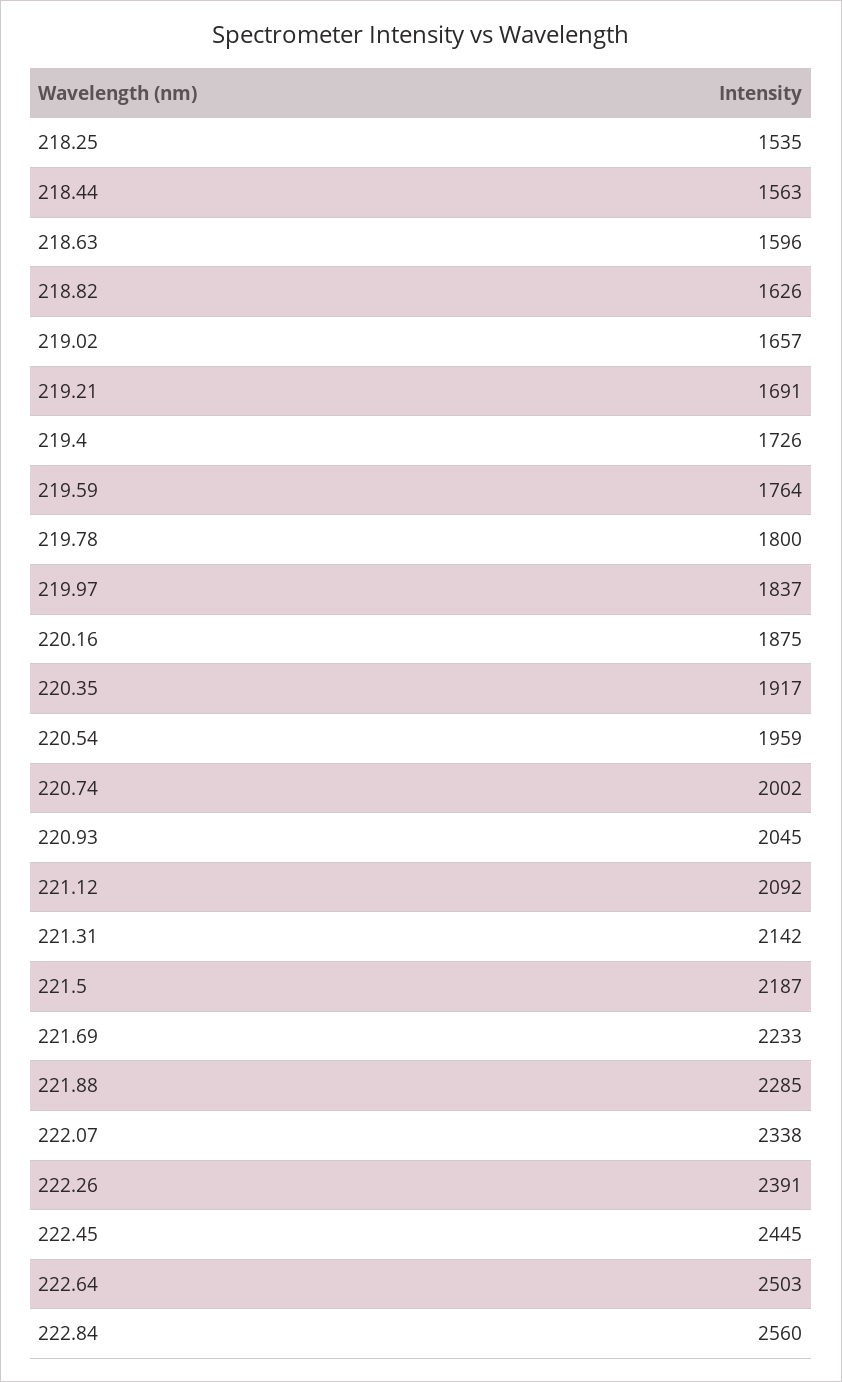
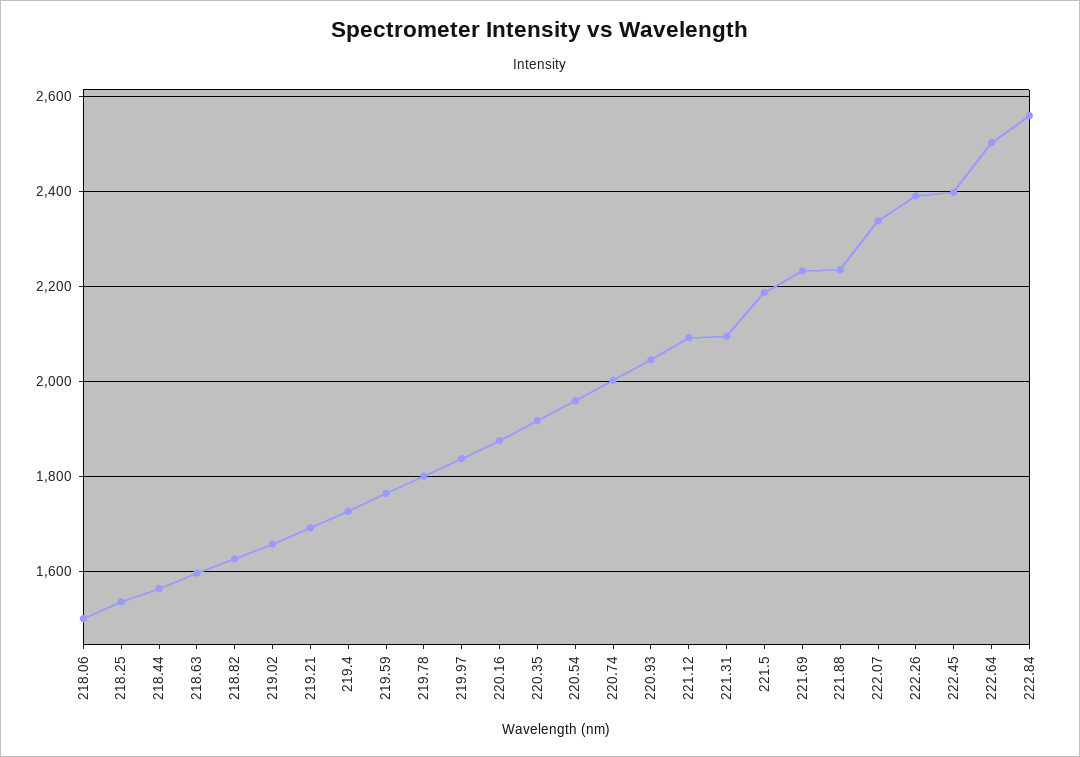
221.31: 2142 -> 2100
221.88: 2285 -> 2240
222.45: 2445 -> 2400
218.06: none -> 1500

